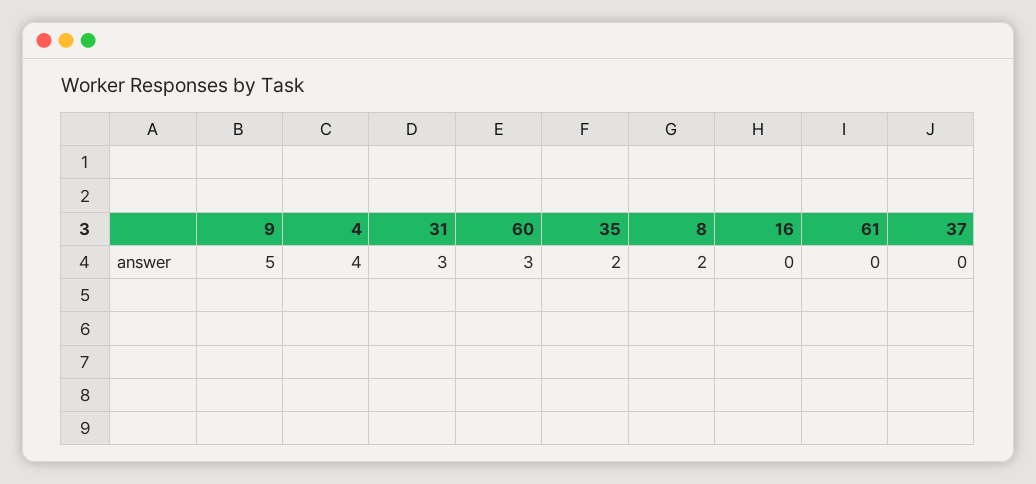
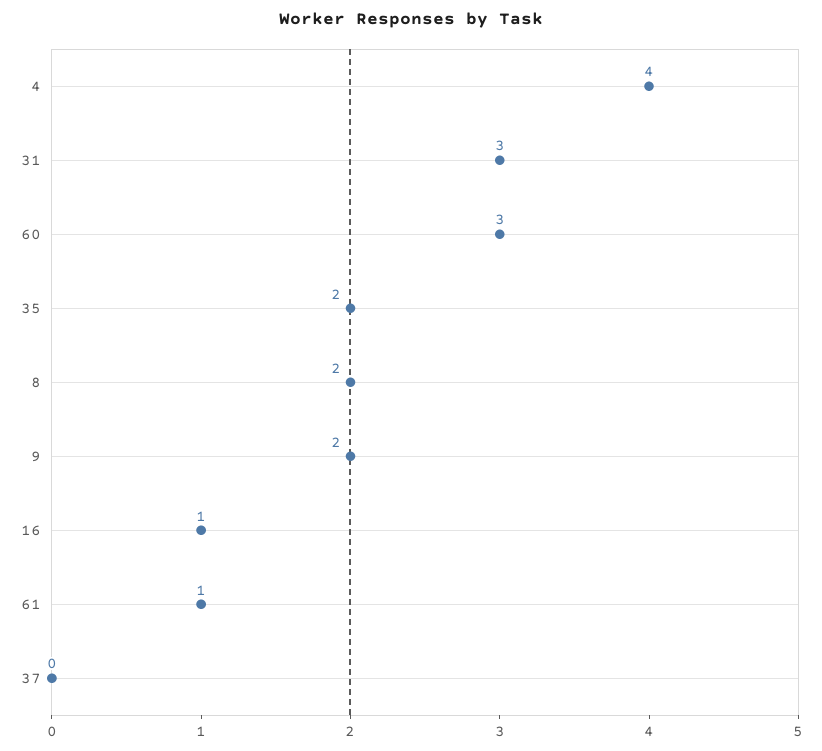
9: 5 -> 2
16: 0 -> 1
61: 0 -> 1

